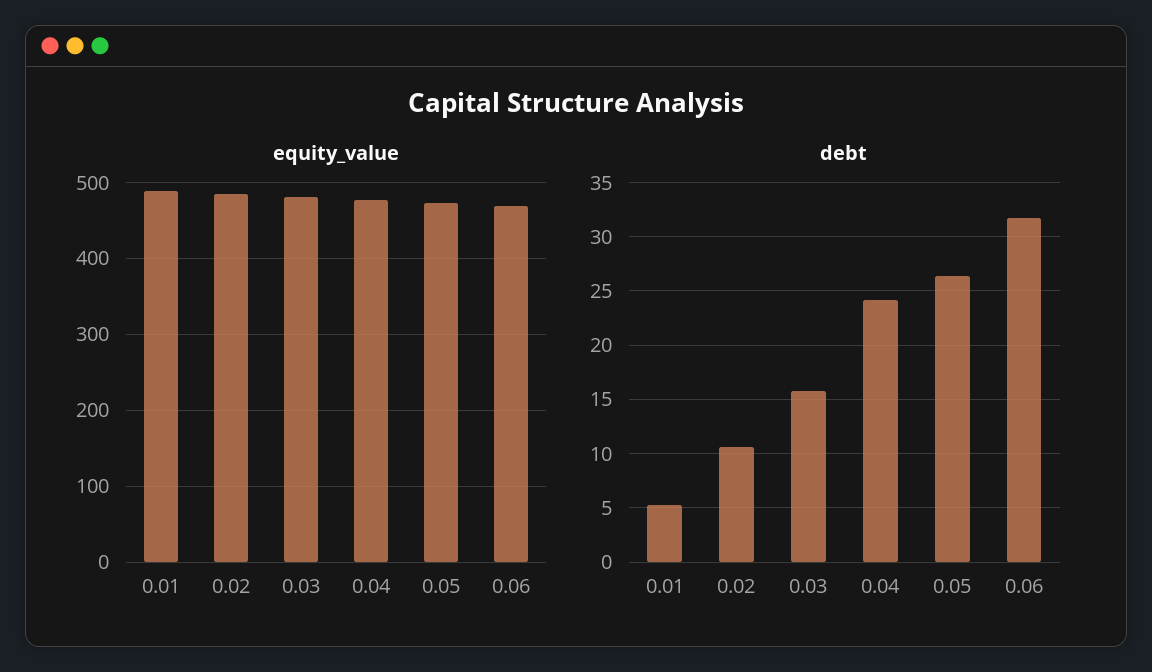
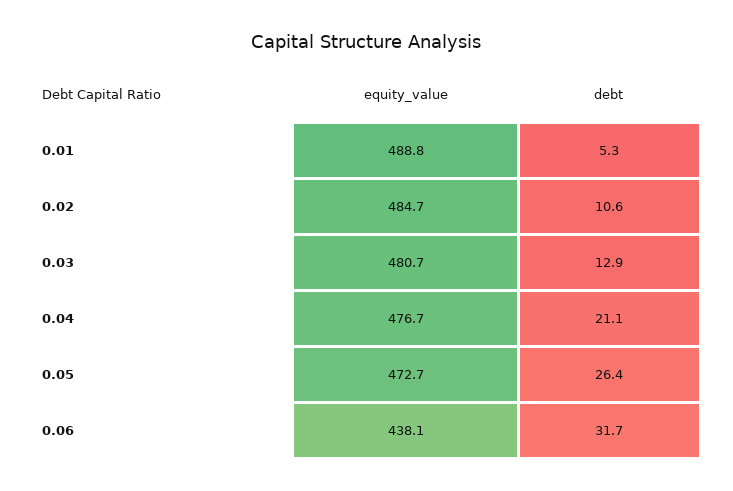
equity_value, 0.06: 470 -> 438.1
debt, 0.03: 16 -> 12.9
debt, 0.04: 24 -> 21.1

